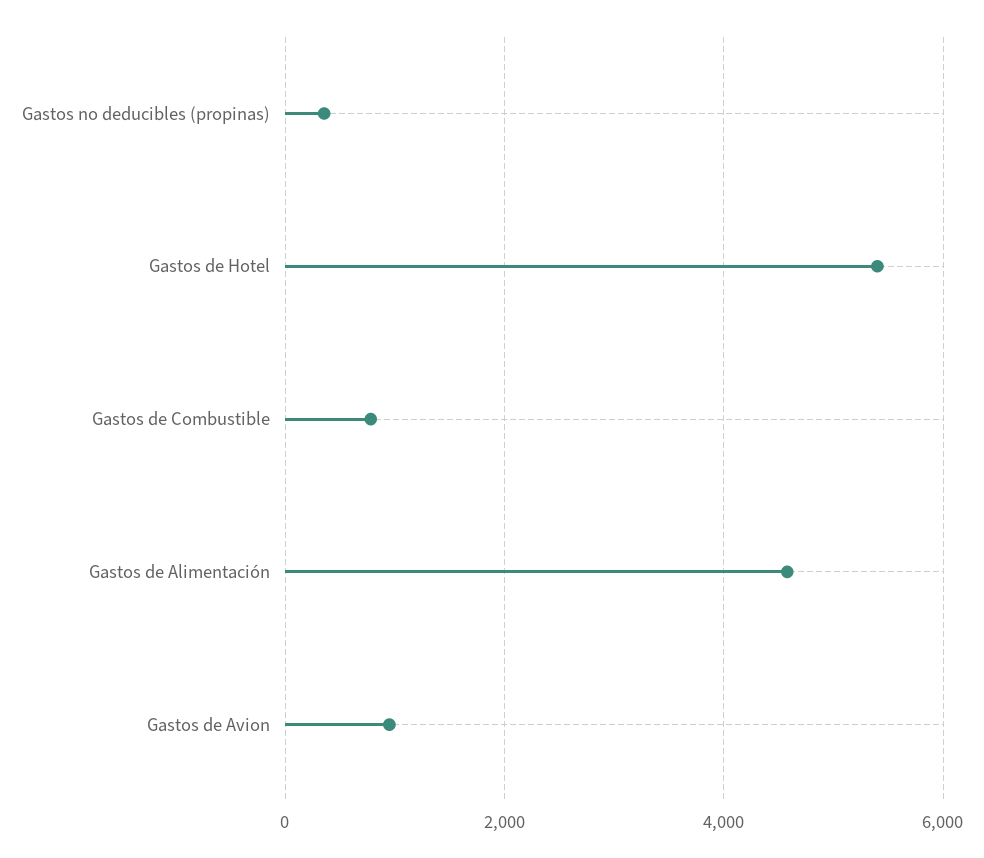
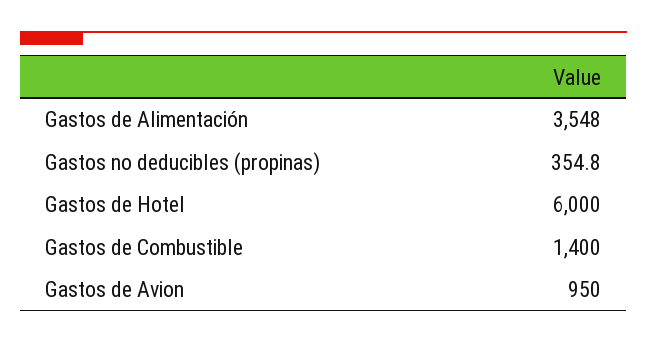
Gastos de Hotel: 5400 -> 6000
Gastos de Combustible: 800 -> 1400
Gastos de Alimentación: 4600 -> 3548

